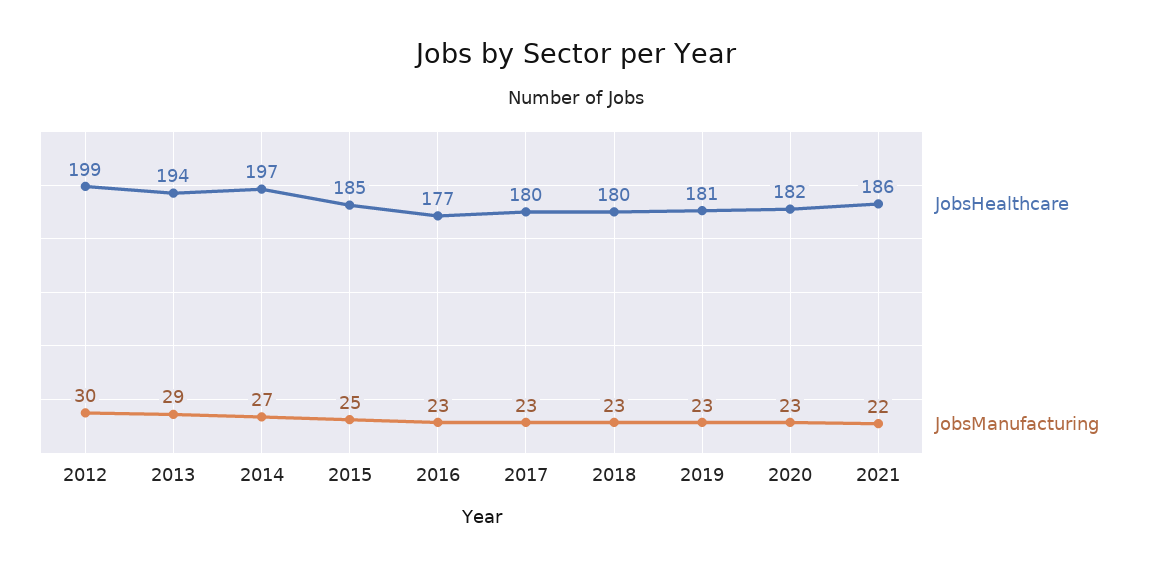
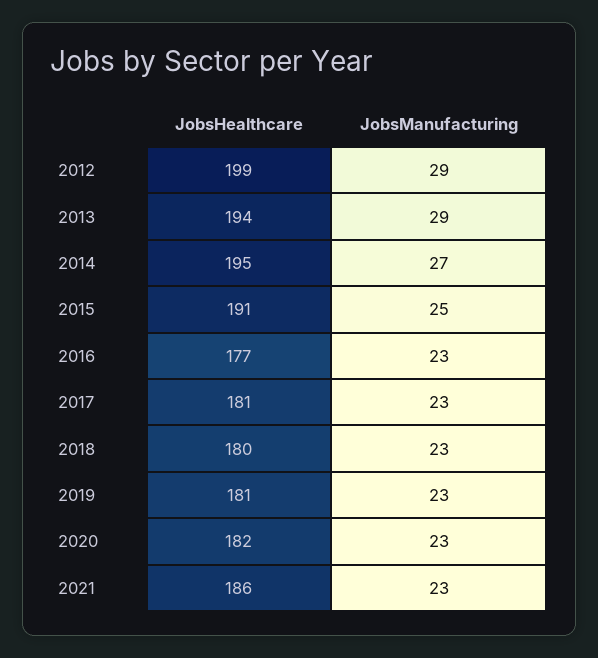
JobsManufacturing, 2012: 30 -> 29
JobsHealthcare, 2014: 197 -> 195
JobsHealthcare, 2015: 185 -> 191
JobsHealthcare, 2017: 180 -> 181
JobsManufacturing, 2021: 22 -> 23

